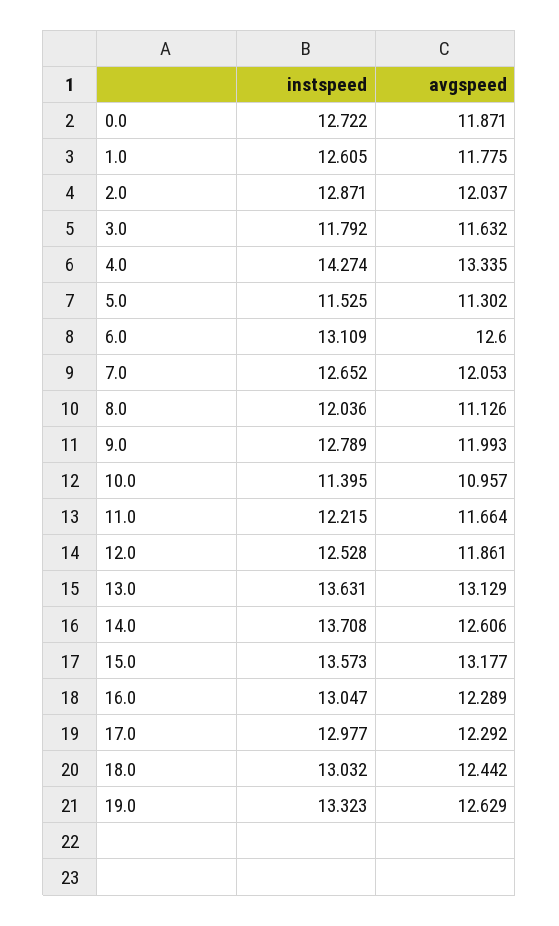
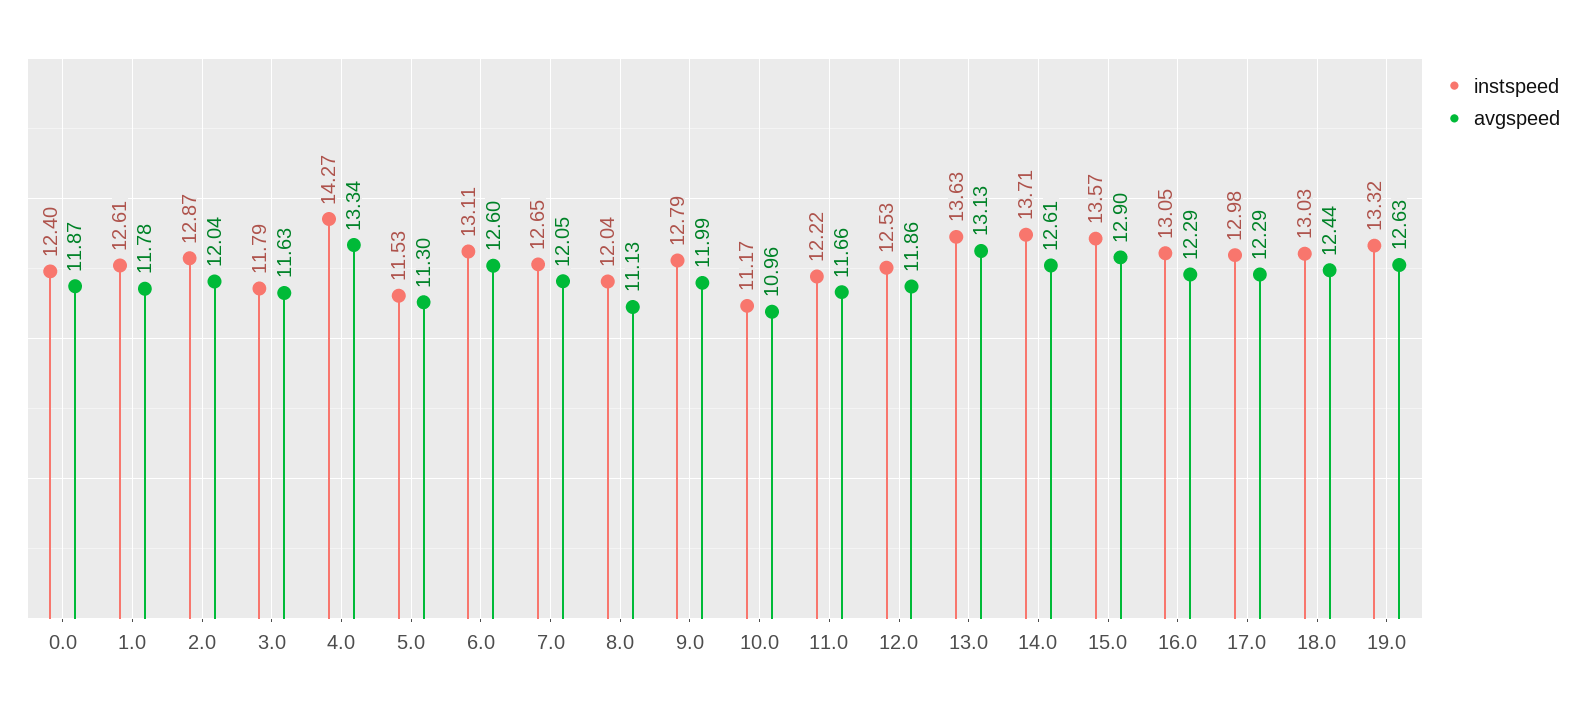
instspeed, 0.0: 12.722 -> 12.4
instspeed, 10.0: 11.395 -> 11.17
avgspeed, 15.0: 13.177 -> 12.9

